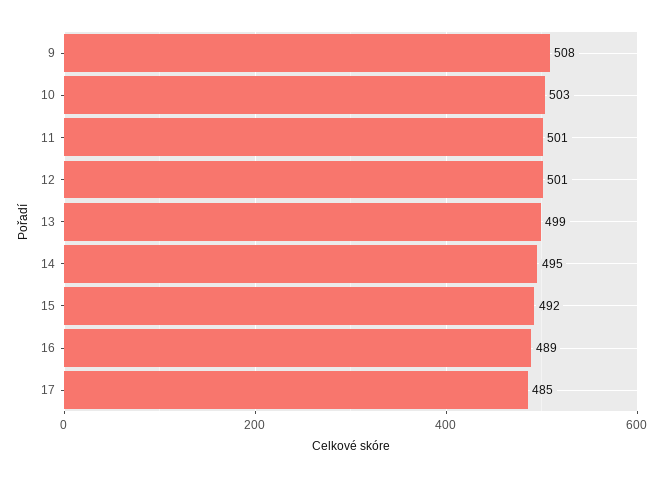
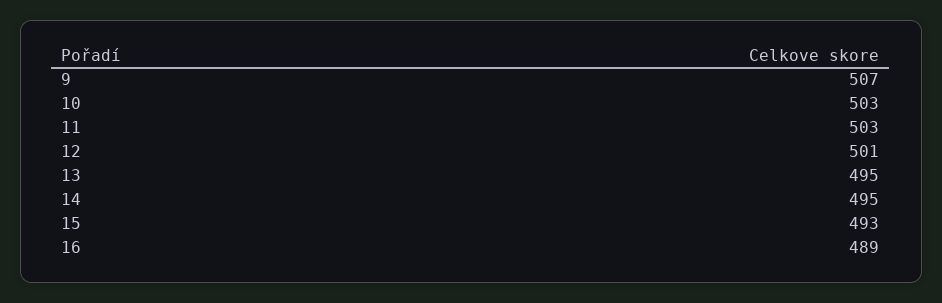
9: 508 -> 507
11: 501 -> 503
13: 499 -> 495
15: 492 -> 493
17: 485 -> none

